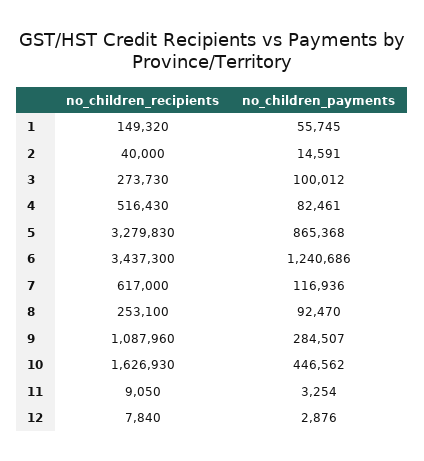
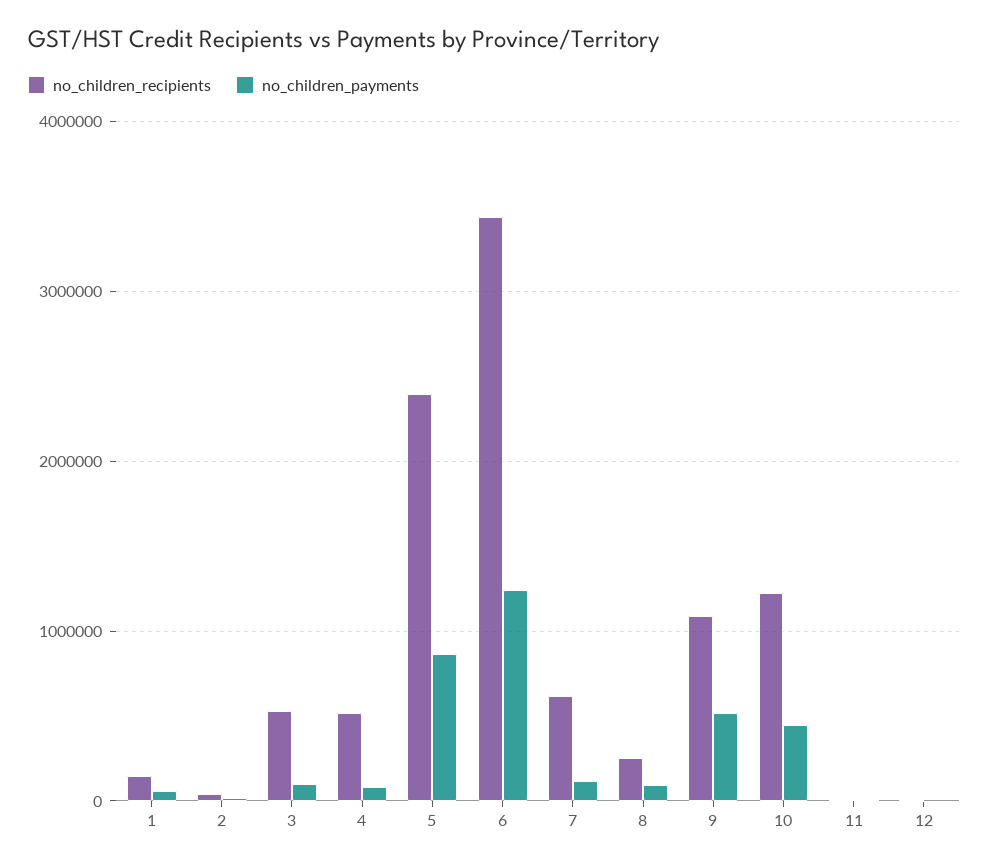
no_children_recipients, 3: 273730 -> 500000
no_children_recipients, 5: 3279830 -> 2400000
no_children_payments, 9: 284507 -> 500000
no_children_recipients, 10: 1626930 -> 1200000

